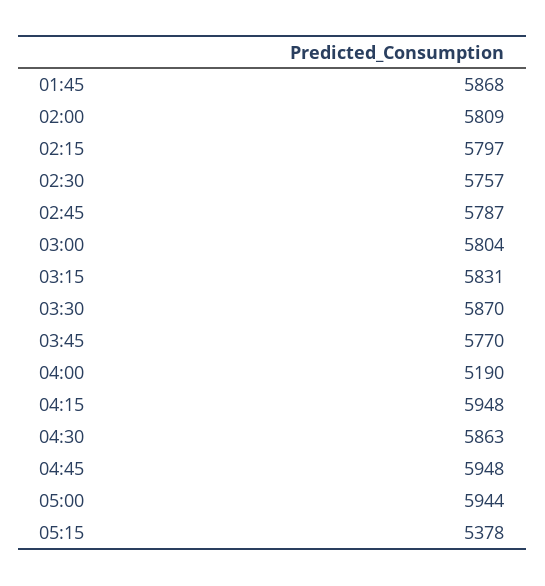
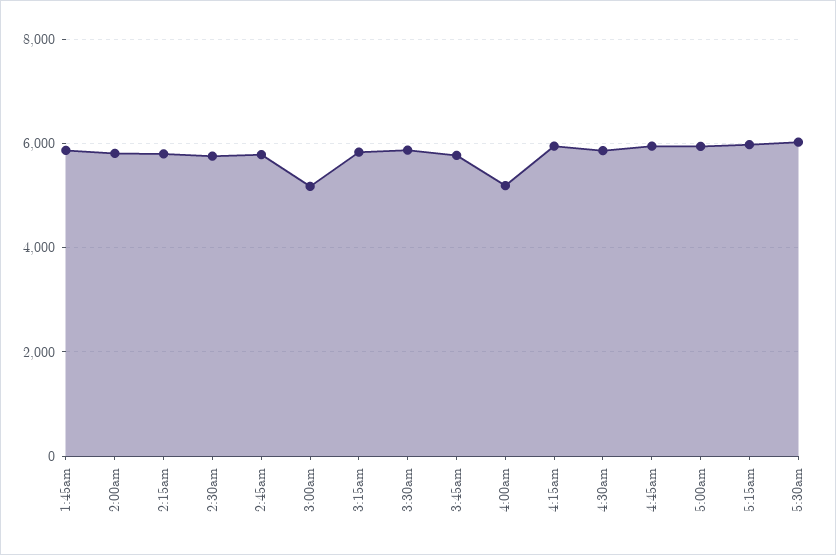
03:00: 5804 -> 5200
05:15: 5378 -> 6000
5:30am: none -> 6000

